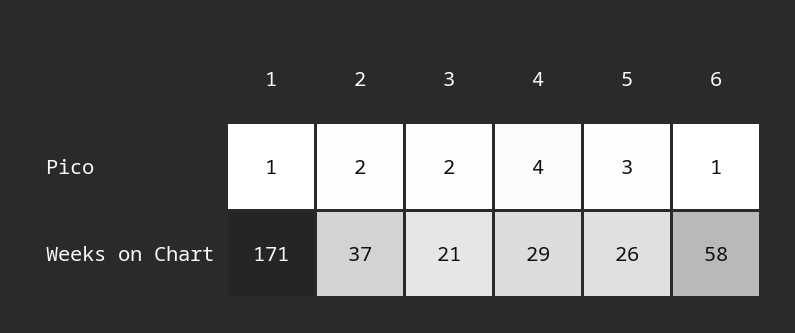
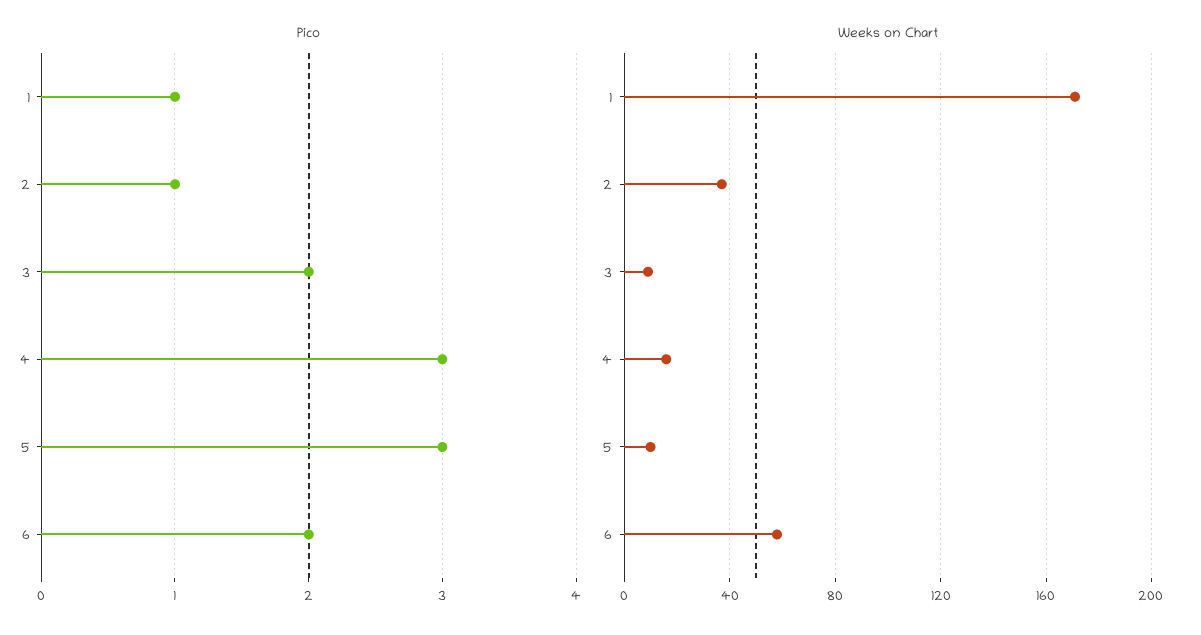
Pico, 2: 2 -> 1
Pico, 4: 4 -> 3
Pico, 6: 1 -> 2
Weeks on Chart, 3: 21 -> 10
Weeks on Chart, 4: 29 -> 15
Weeks on Chart, 5: 26 -> 10

